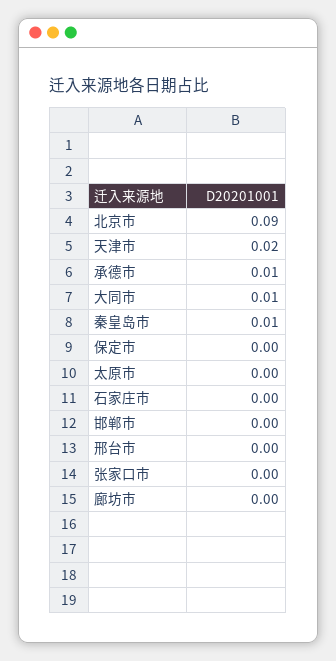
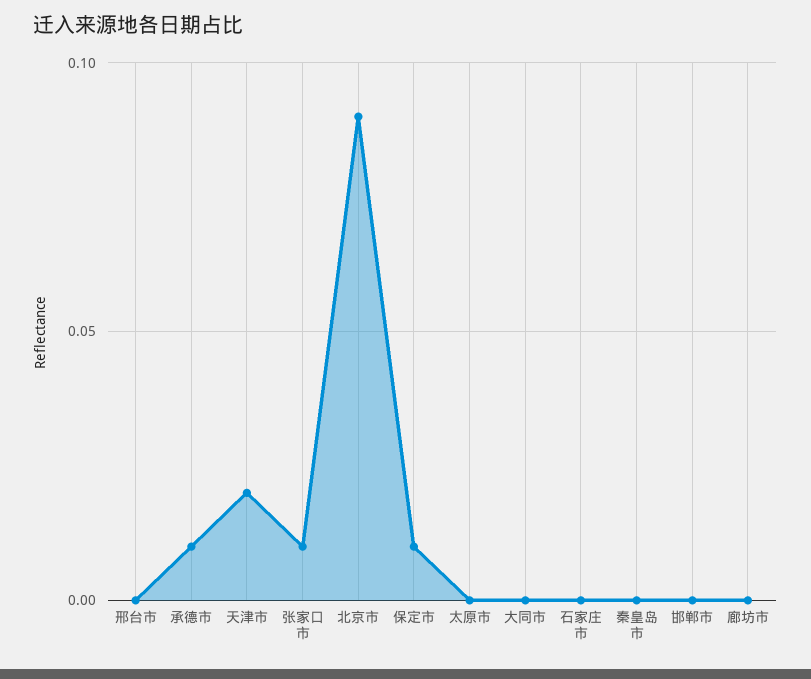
大同市: 0.01 -> 0
秦皇岛市: 0.01 -> 0
保定市: 0 -> 0.01
张家口市: 0 -> 0.01

